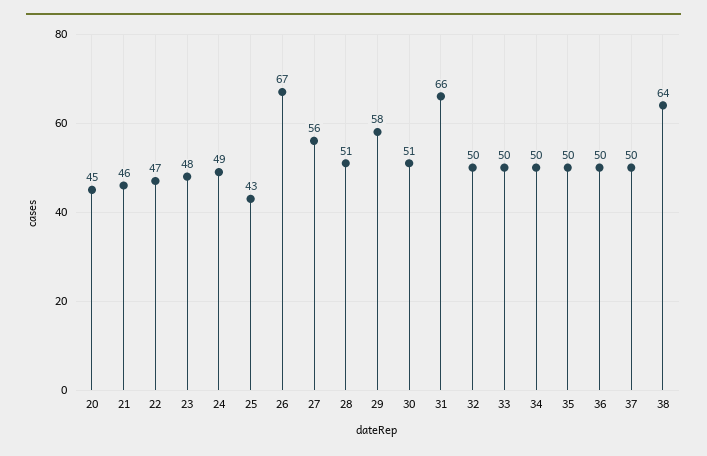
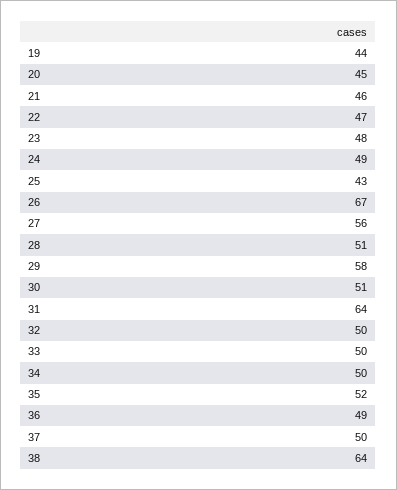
31: 66 -> 64
35: 50 -> 52
36: 50 -> 49
19: none -> 44

